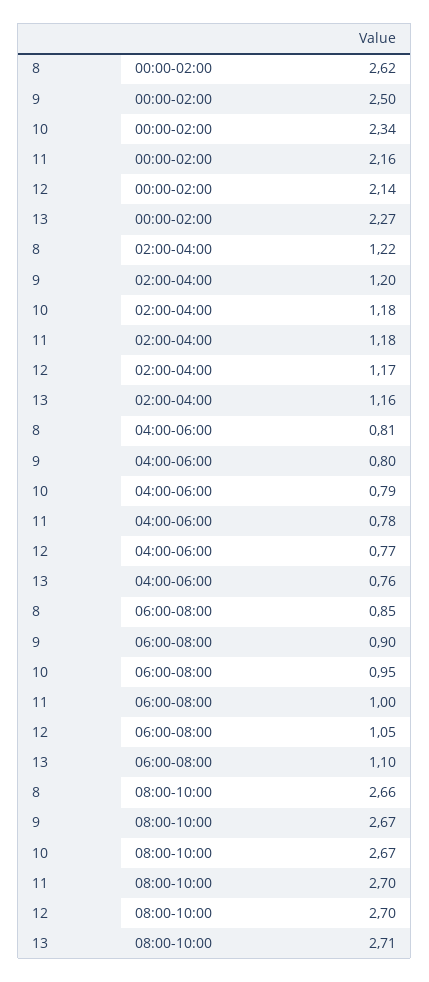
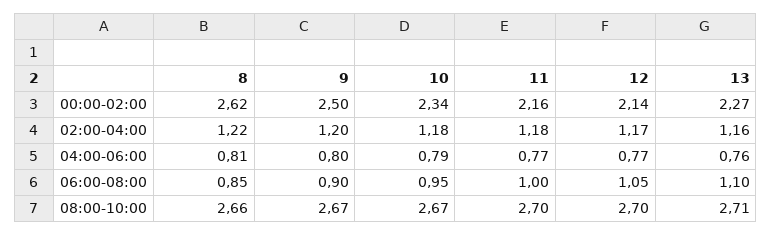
11, 04:00-06:00: 0.78 -> 0.77

